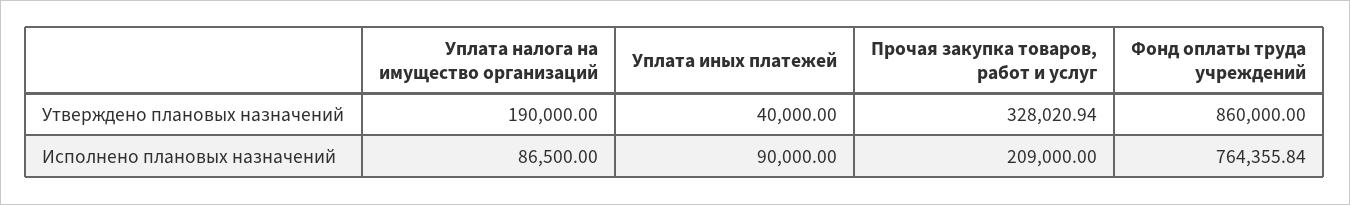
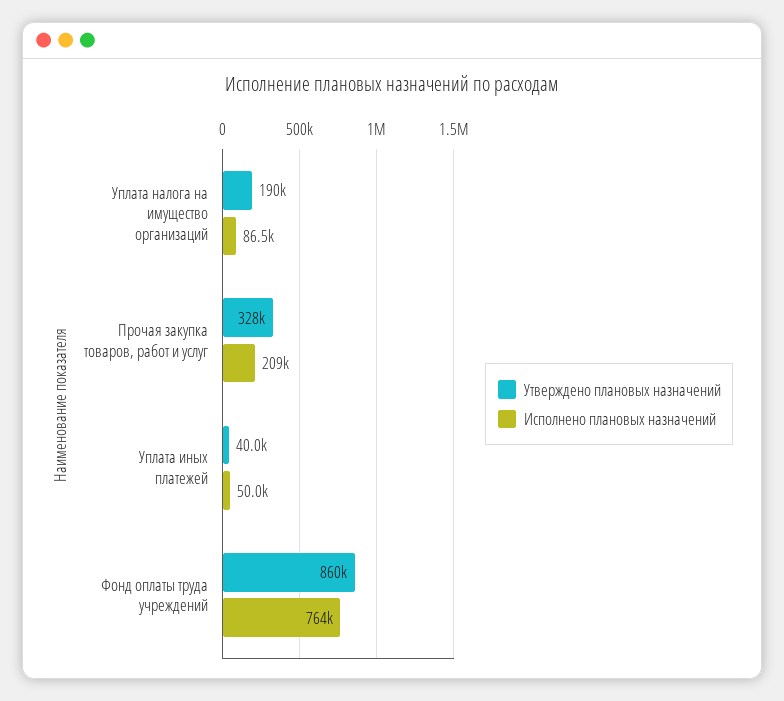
Исполнено плановых назначений, Уплата иных платежей: 90000 -> 50000

